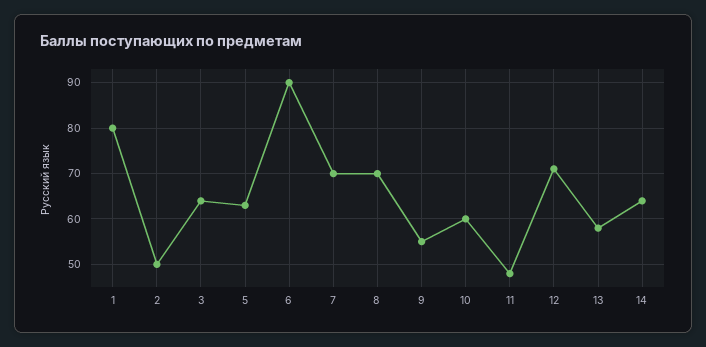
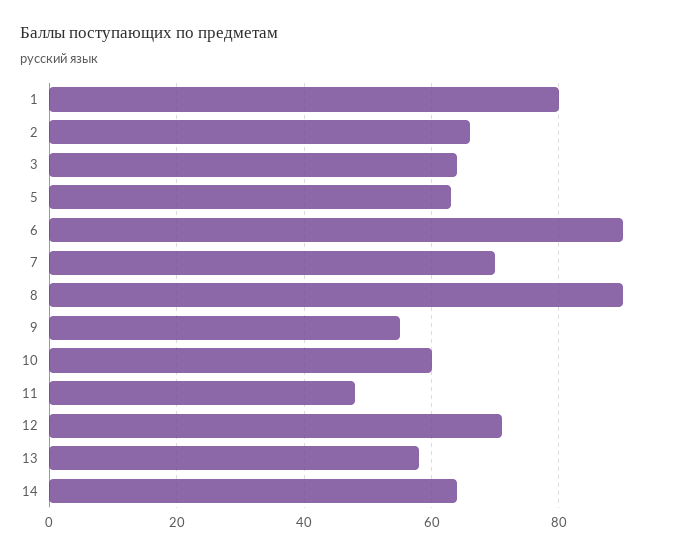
2: 50 -> 65
8: 70 -> 90

